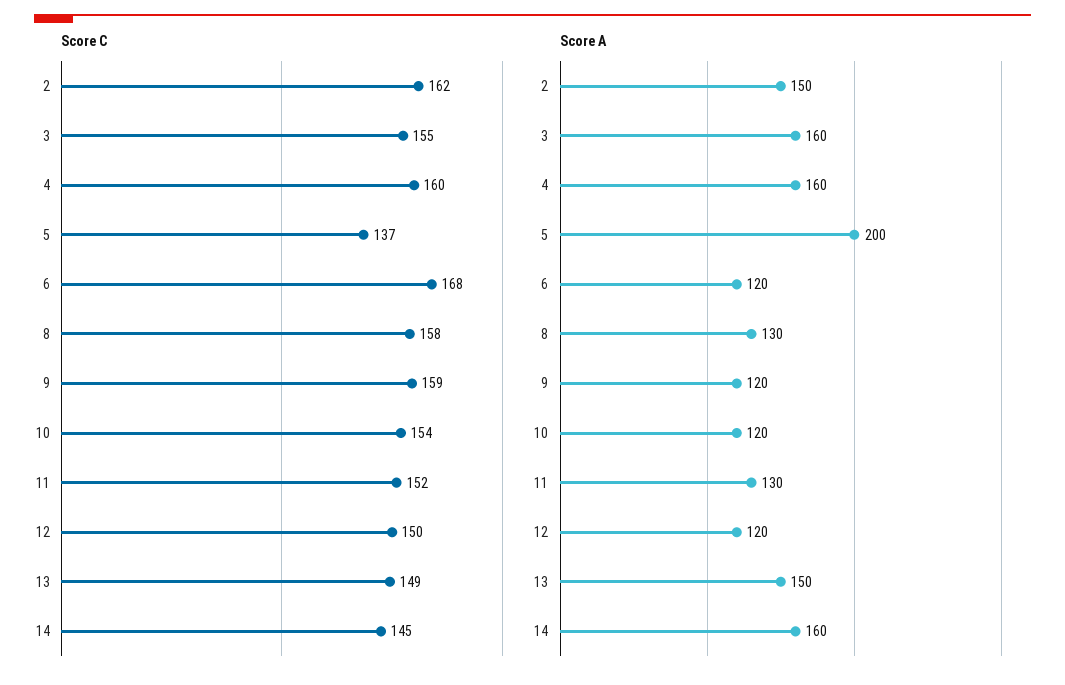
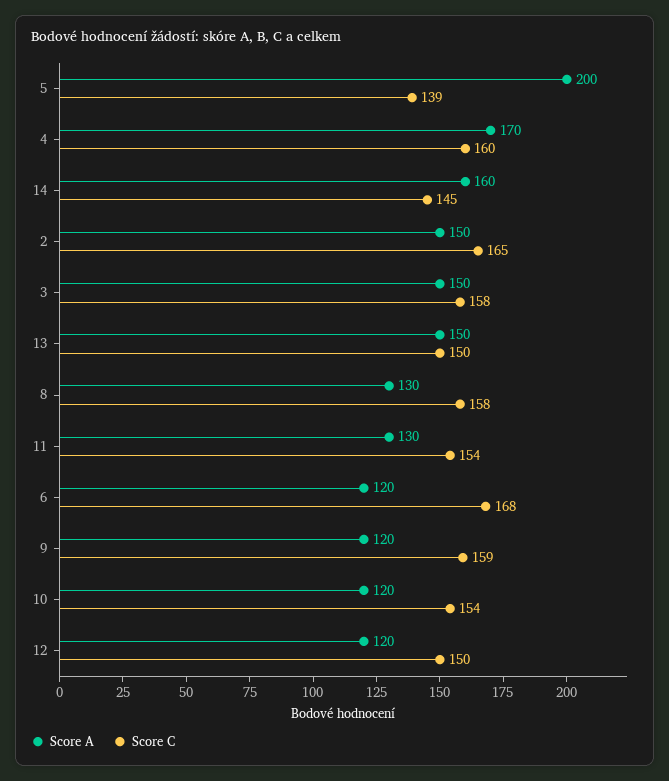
Score C, 2: 162 -> 165
Score C, 3: 155 -> 158
Score C, 5: 137 -> 139
Score C, 11: 152 -> 154
Score C, 13: 149 -> 150
Score A, 3: 160 -> 150
Score A, 4: 160 -> 170

